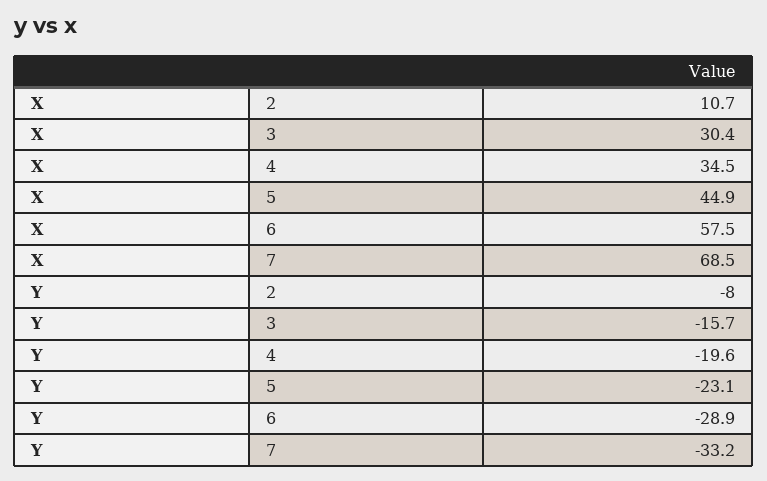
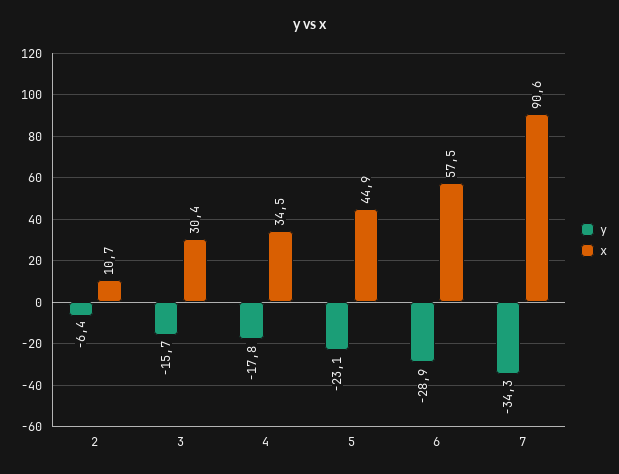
X, 7: 68.5 -> 90.6
Y, 2: -8 -> -6.4
Y, 4: -19.6 -> -17.8
Y, 7: -33.2 -> -34.3

